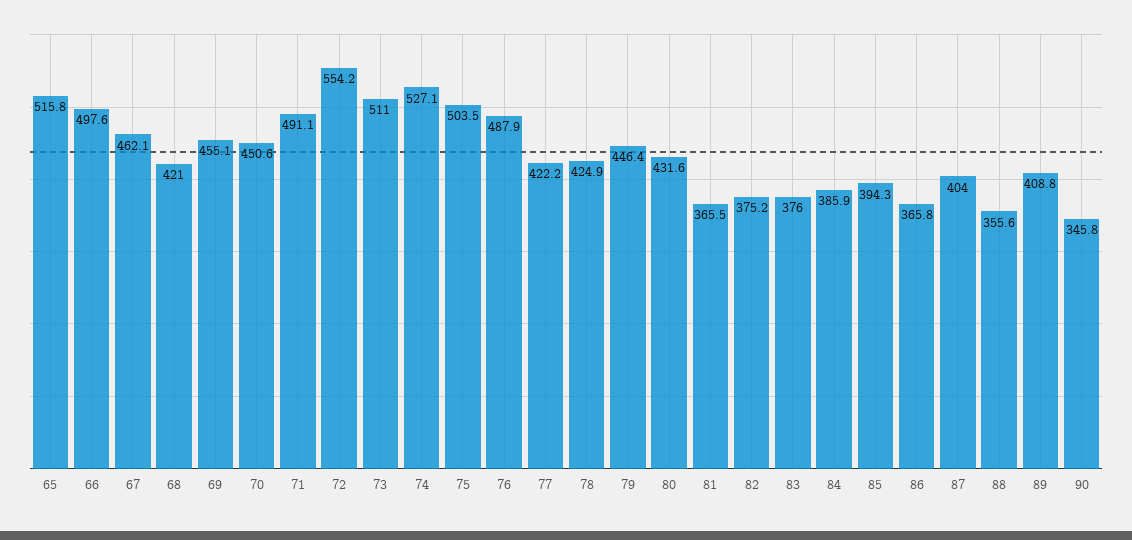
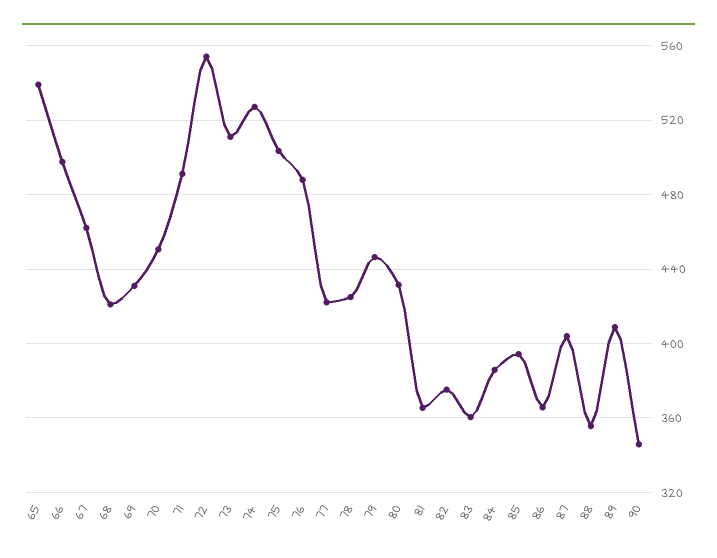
65: 515.8 -> 540
69: 455.1 -> 430
83: 376 -> 360

